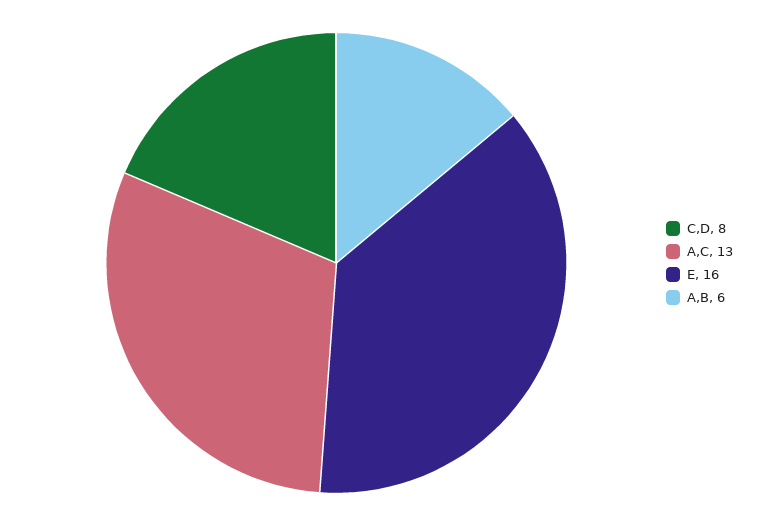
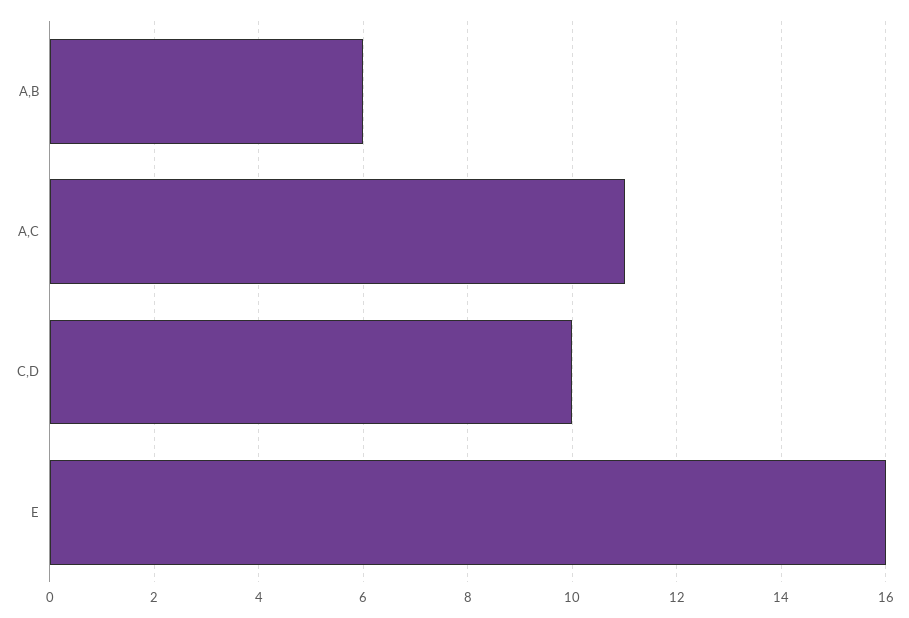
C,D: 8 -> 10
A,C: 13 -> 11

